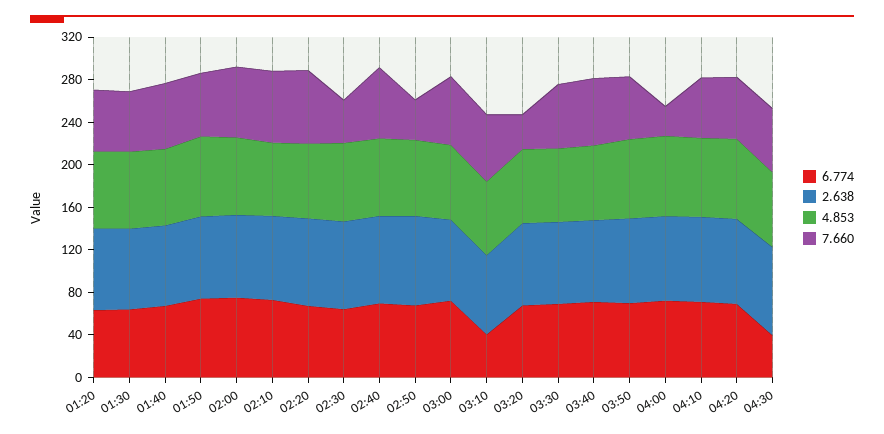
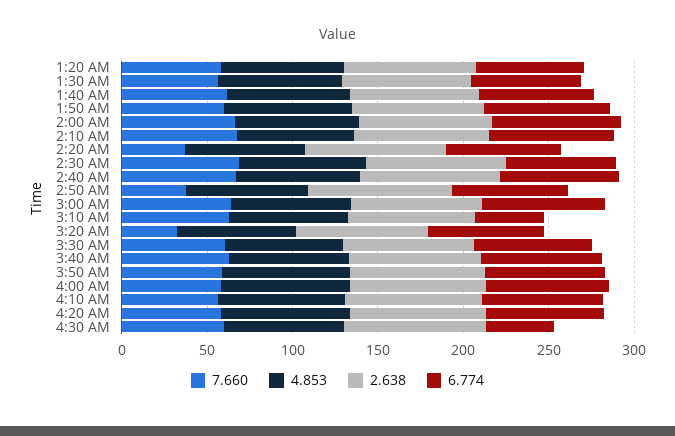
7.660, 02:20: 70 -> 40
7.660, 02:30: 40 -> 70
7.660, 04:00: 30 -> 60

